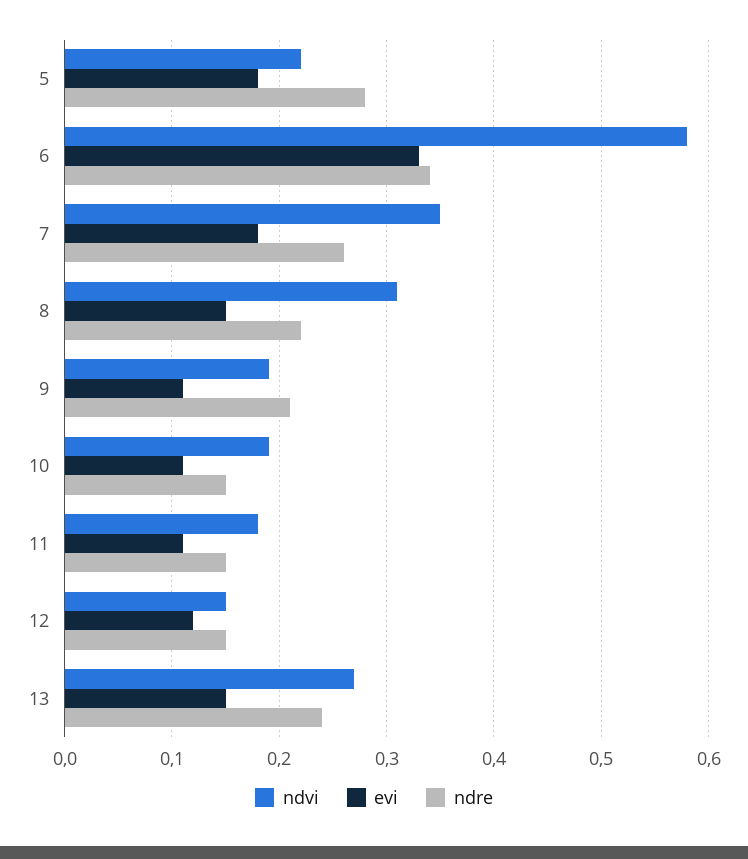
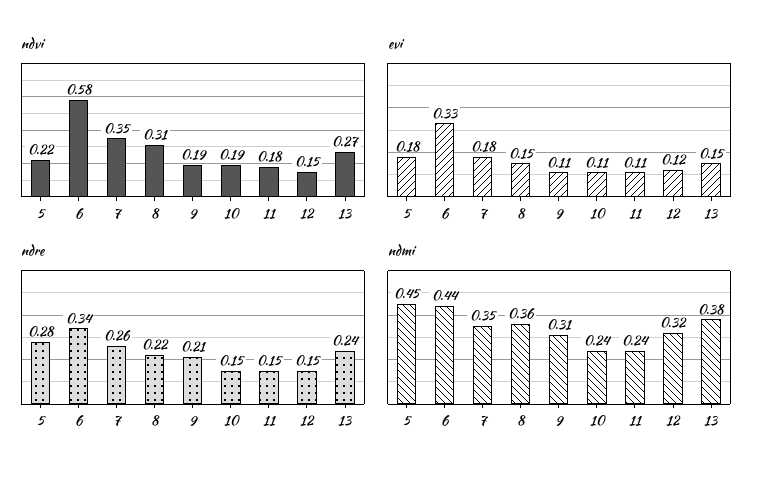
ndmi, 5: none -> 0.45
ndmi, 6: none -> 0.44
ndmi, 7: none -> 0.35
ndmi, 8: none -> 0.36
ndmi, 9: none -> 0.31
ndmi, 10: none -> 0.24
ndmi, 11: none -> 0.24
ndmi, 12: none -> 0.32
ndmi, 13: none -> 0.38

